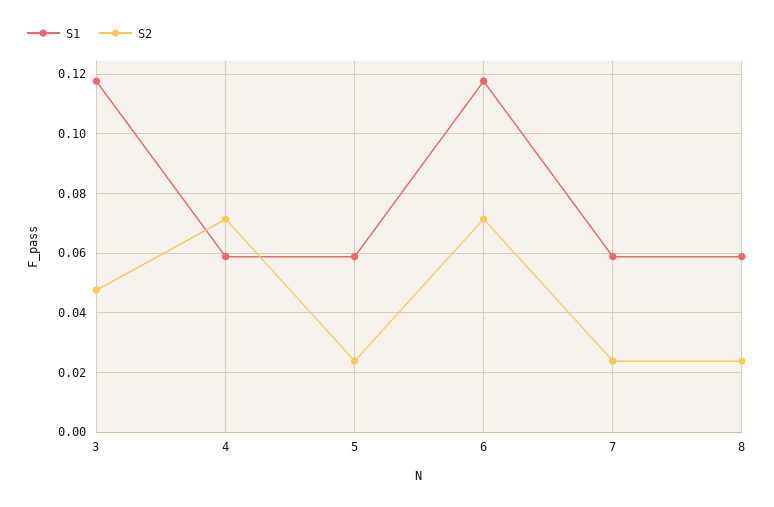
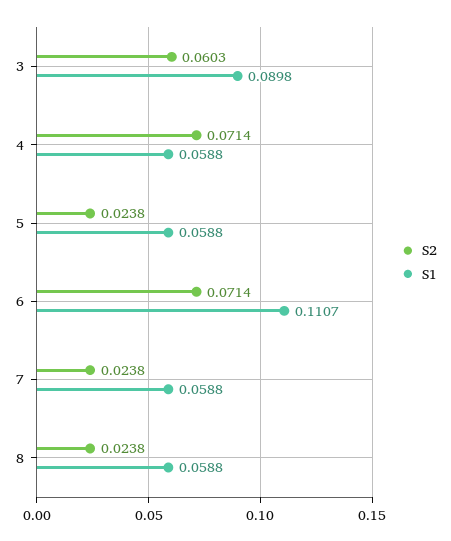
S1, 3: 0.1175 -> 0.0898
S2, 3: 0.0475 -> 0.0603
S1, 6: 0.1175 -> 0.1107

